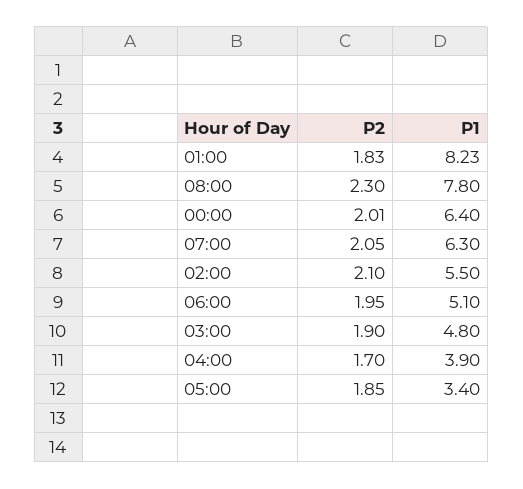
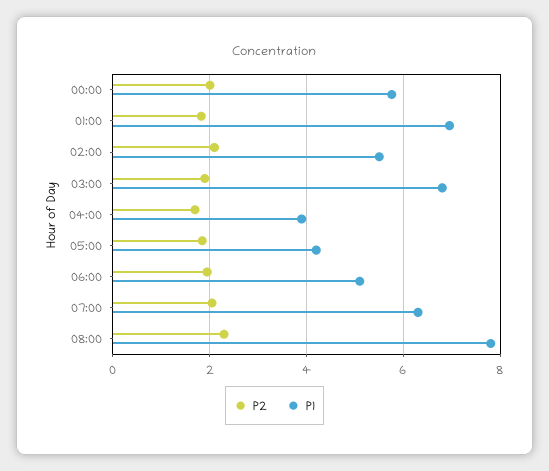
P1, 01:00: 8.23 -> 7
P1, 00:00: 6.4 -> 5.8
P1, 03:00: 4.8 -> 6.8
P1, 05:00: 3.4 -> 4.2

